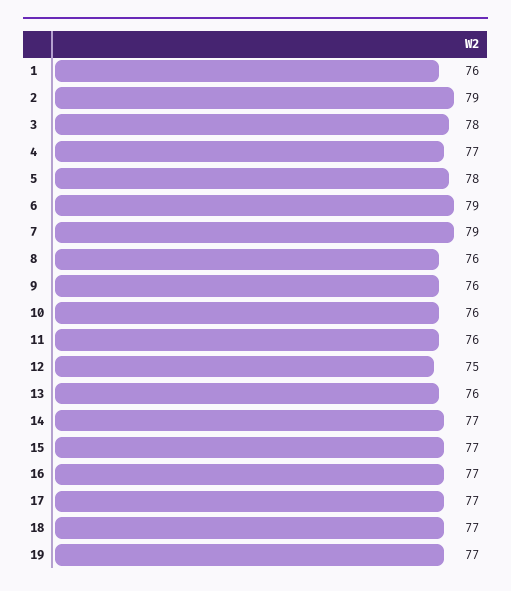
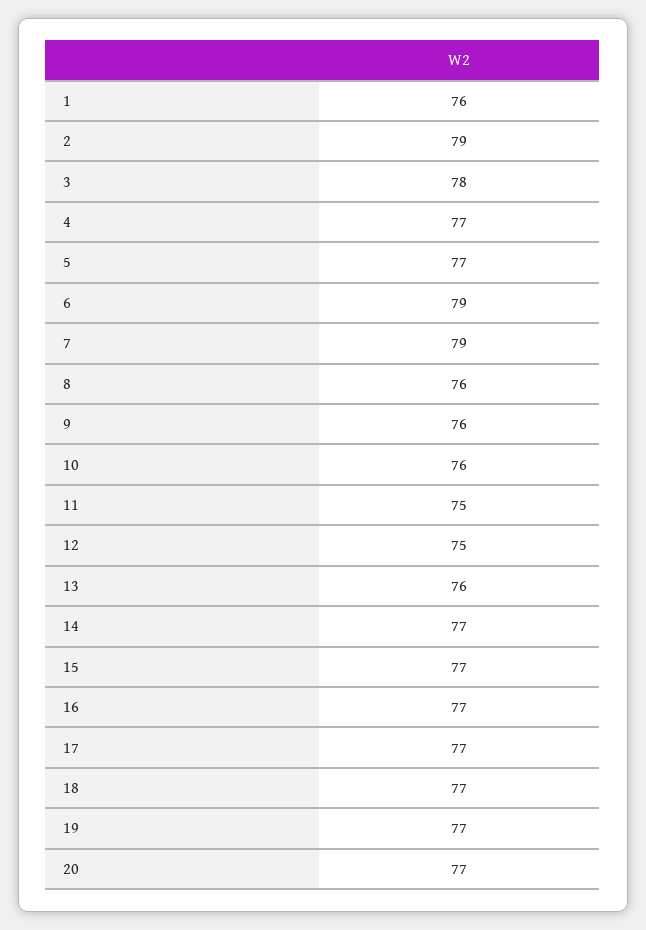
5: 78 -> 77
11: 76 -> 75
20: none -> 77

